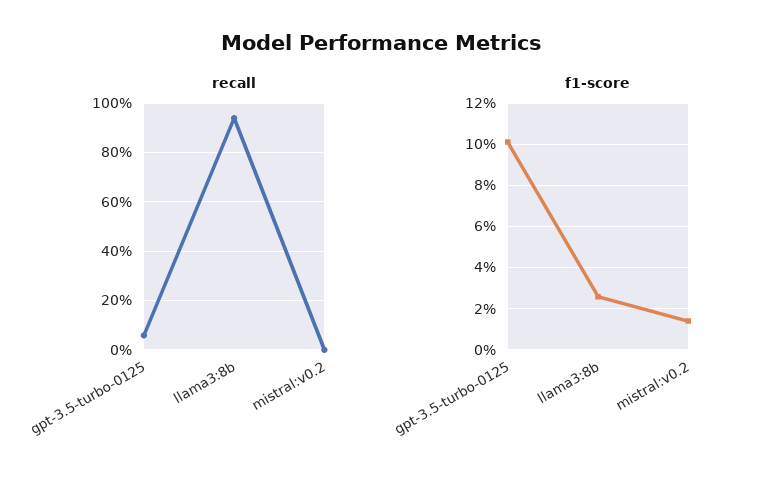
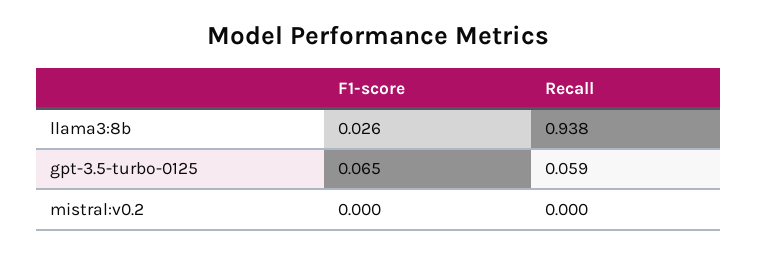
f1-score, gpt-3.5-turbo-0125: 0.1 -> 0.065
f1-score, mistral:v0.2: 0.015 -> 0

